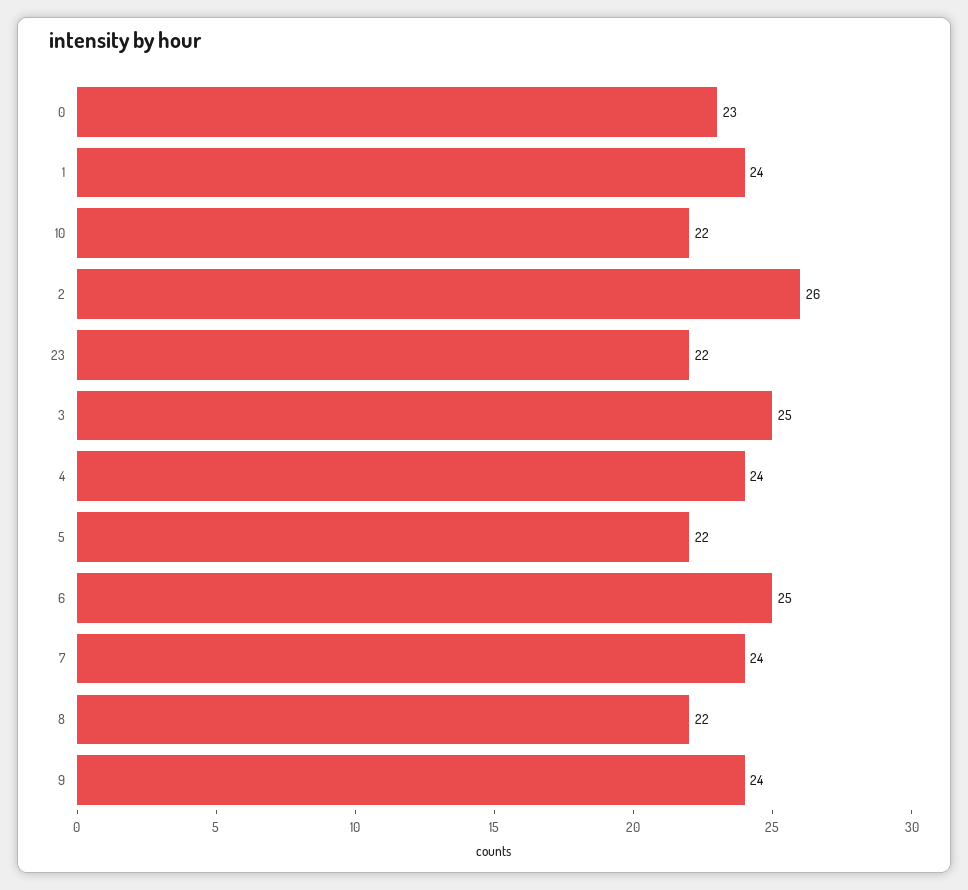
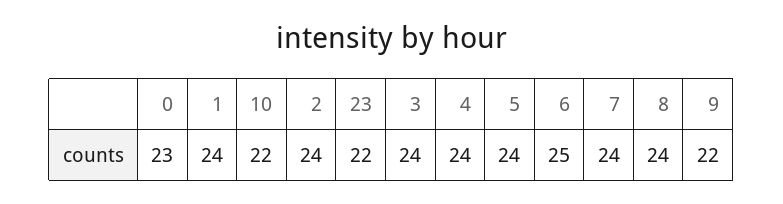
2: 26 -> 24
3: 25 -> 24
5: 22 -> 24
8: 22 -> 24
9: 24 -> 22

